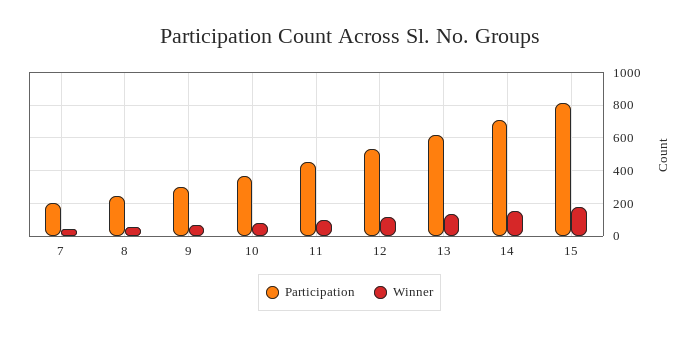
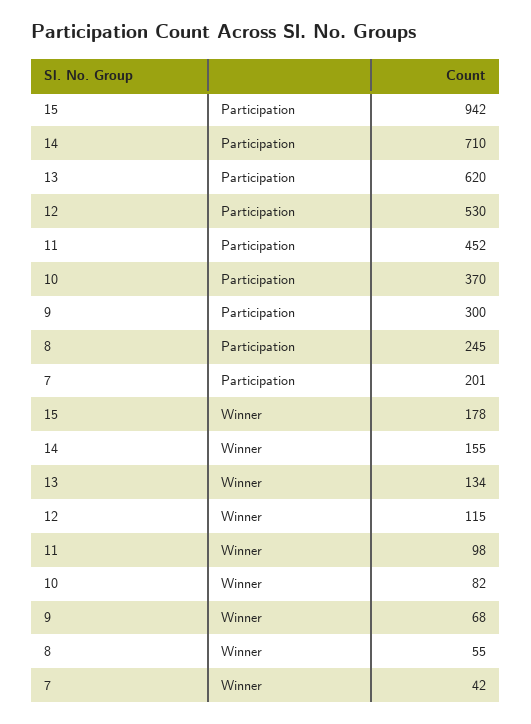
Participation, 15: 800 -> 942

